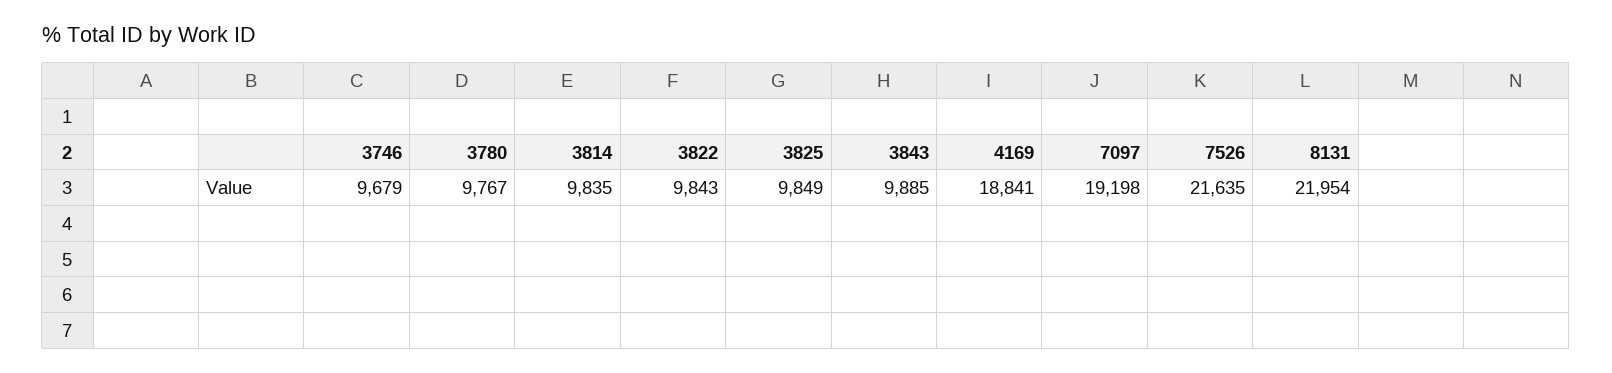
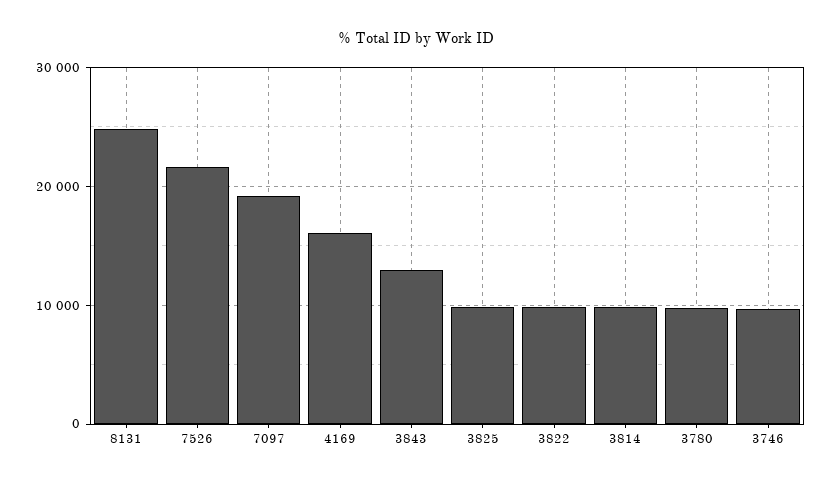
3843: 9885 -> 13000
4169: 18841 -> 16000
8131: 21954 -> 25000

